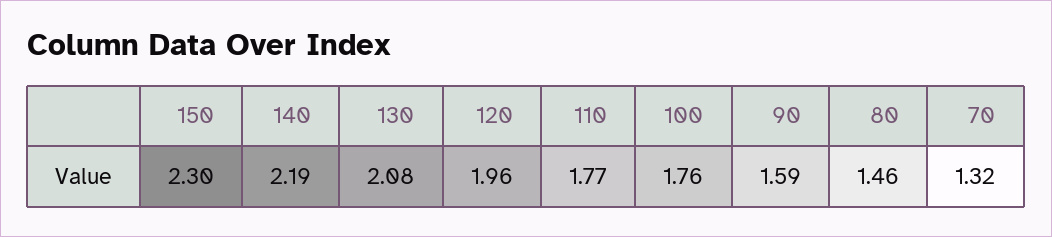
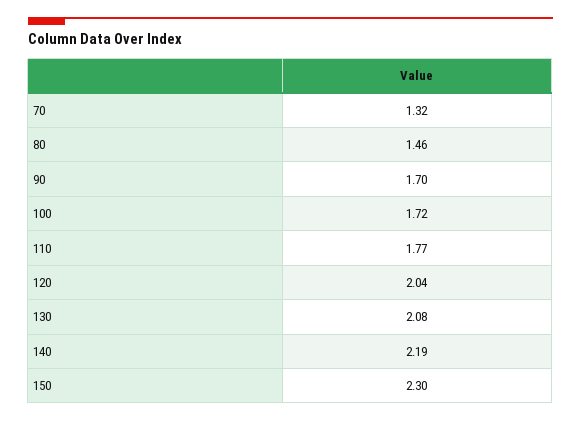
120: 1.96 -> 2.04
100: 1.76 -> 1.72
90: 1.59 -> 1.7

